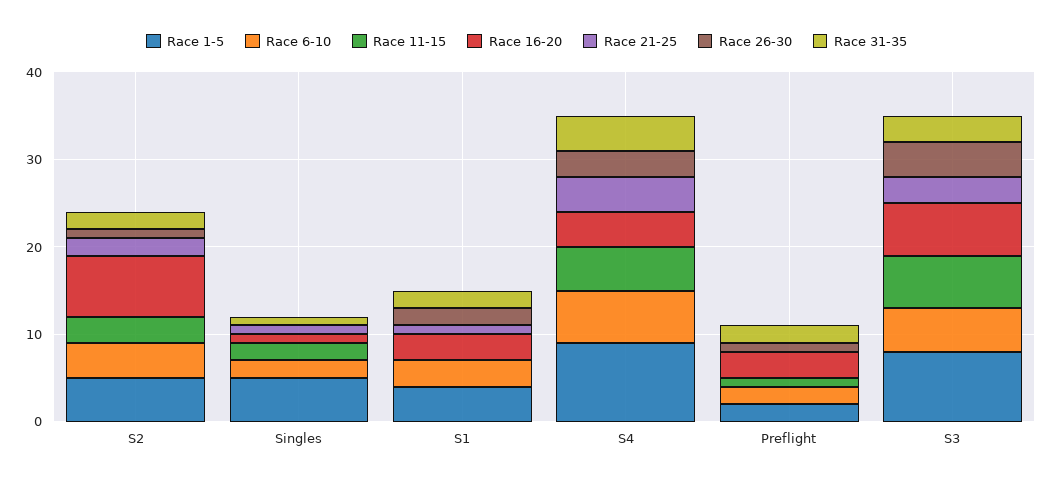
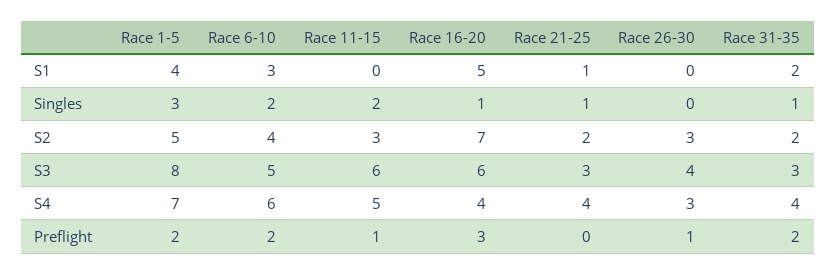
Race 26-30, S2: 1 -> 3
Race 1-5, Singles: 5 -> 3
Race 16-20, S1: 3 -> 5
Race 26-30, S1: 2 -> 0
Race 1-5, S4: 9 -> 7

